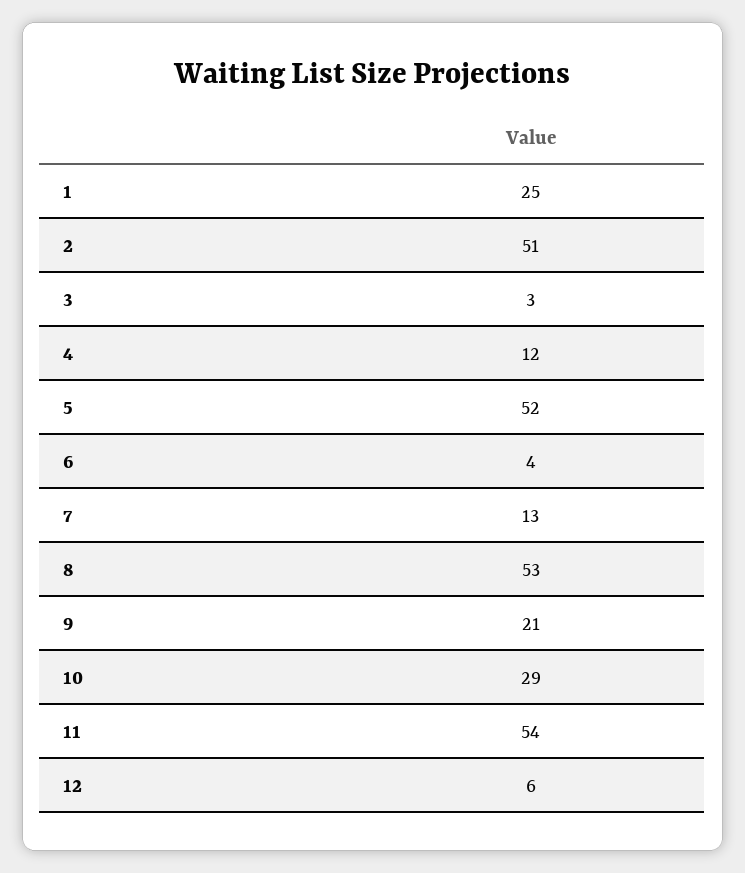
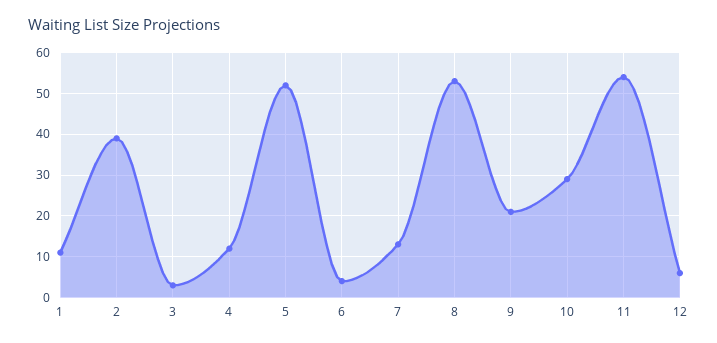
1: 25 -> 10
2: 51 -> 40

